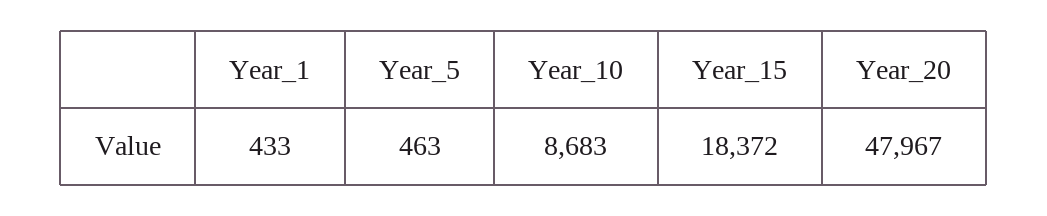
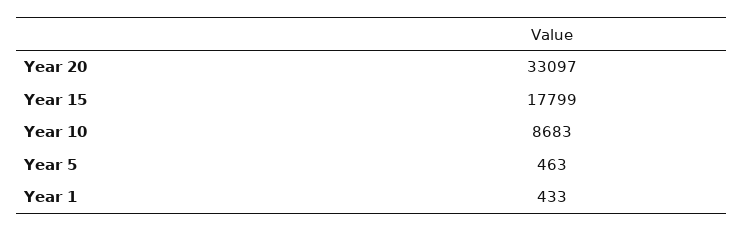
Year_15: 18372 -> 17799
Year_20: 47967 -> 33097

